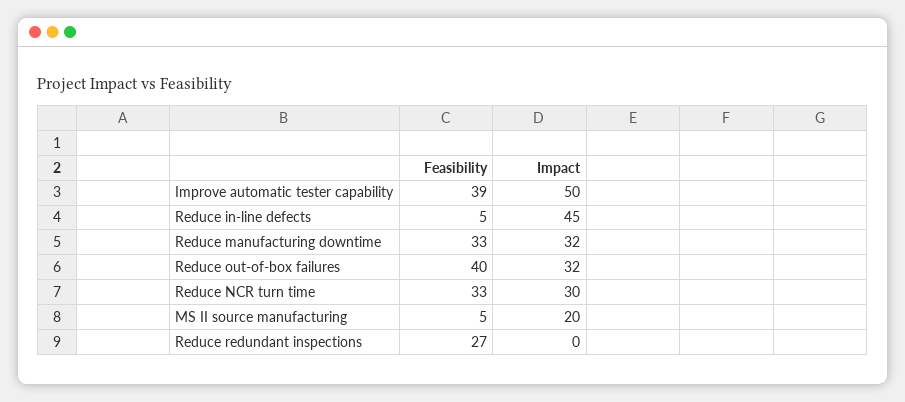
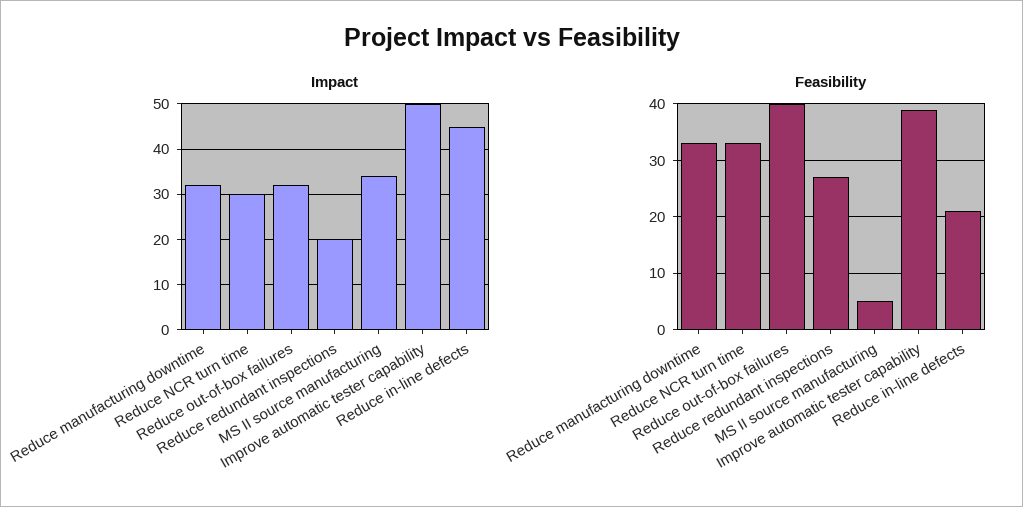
Feasibility, Reduce in-line defects: 5 -> 20
Impact, MS II source manufacturing: 20 -> 35
Impact, Reduce redundant inspections: 0 -> 20

